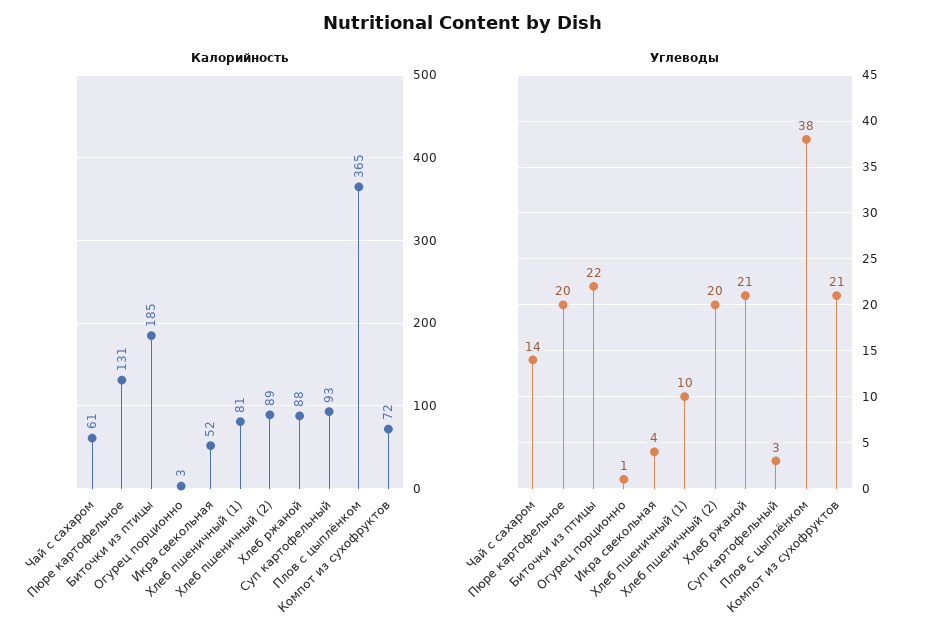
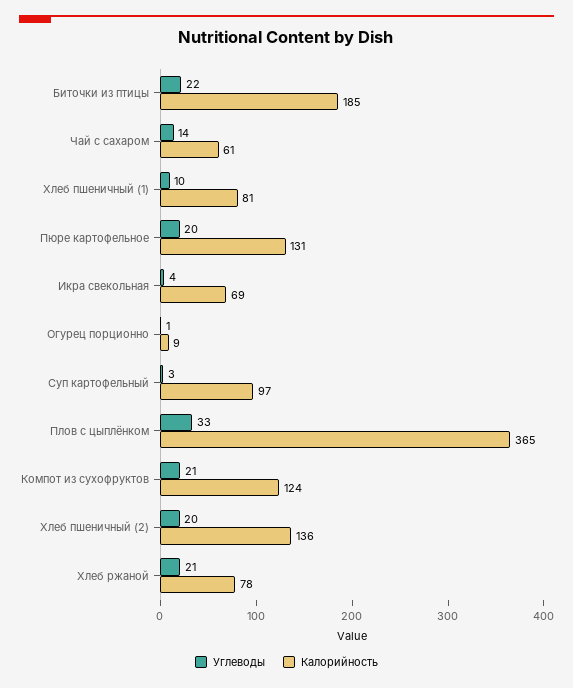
Калорийность, Огурец порционно: 3 -> 9
Калорийность, Икра свекольная: 52 -> 69
Калорийность, Хлеб пшеничный (2): 89 -> 136
Калорийность, Хлеб ржаной: 88 -> 78
Калорийность, Суп картофельный: 93 -> 97
Калорийность, Компот из сухофруктов: 72 -> 124
Углеводы, Плов с цыплёнком: 38 -> 33

